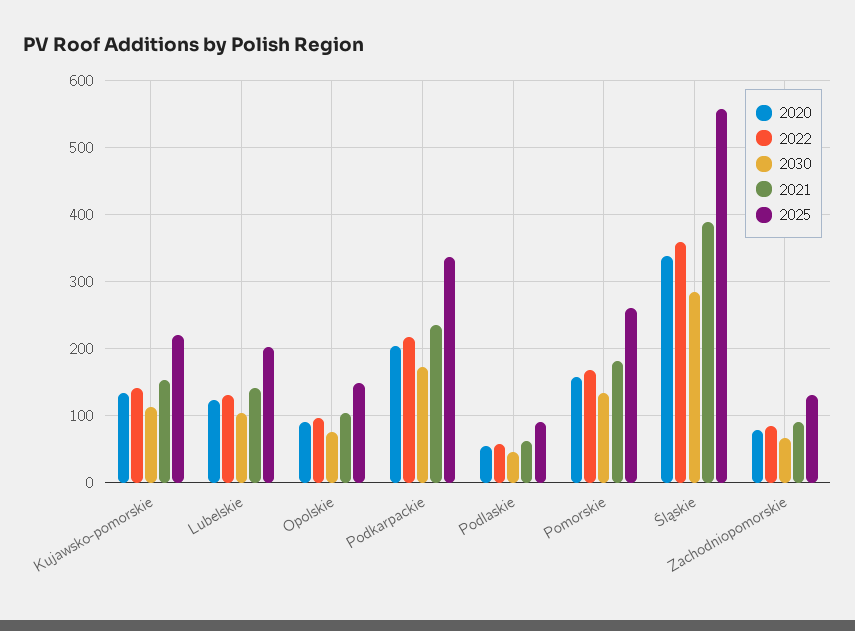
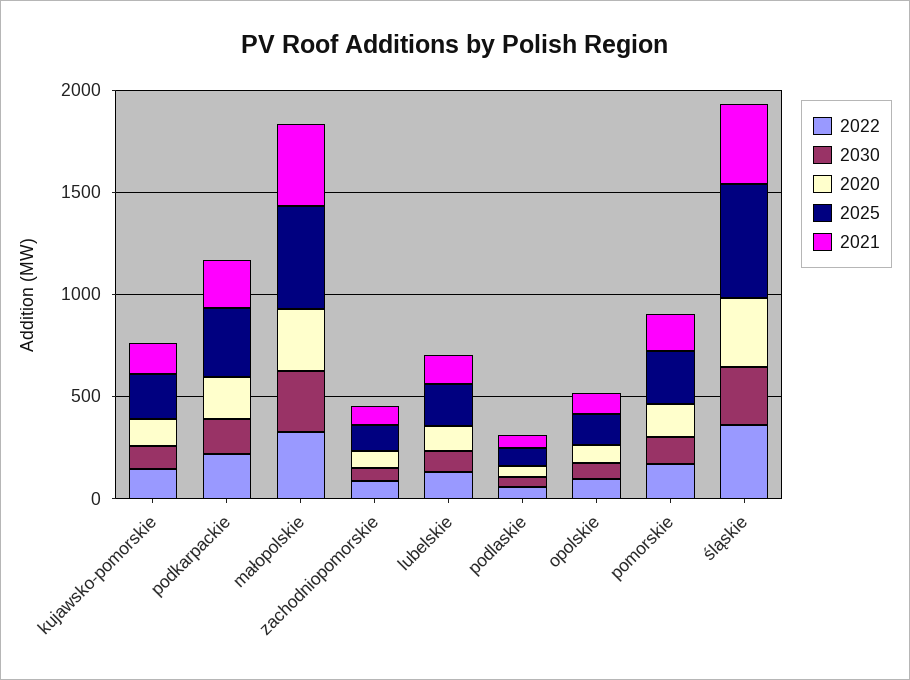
2022, małopolskie: none -> 300
2030, małopolskie: none -> 300
2020, małopolskie: none -> 300
2025, małopolskie: none -> 500
2021, małopolskie: none -> 400

